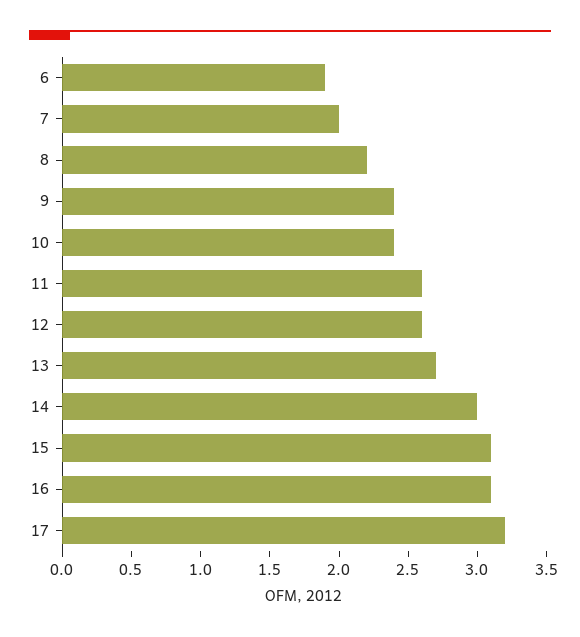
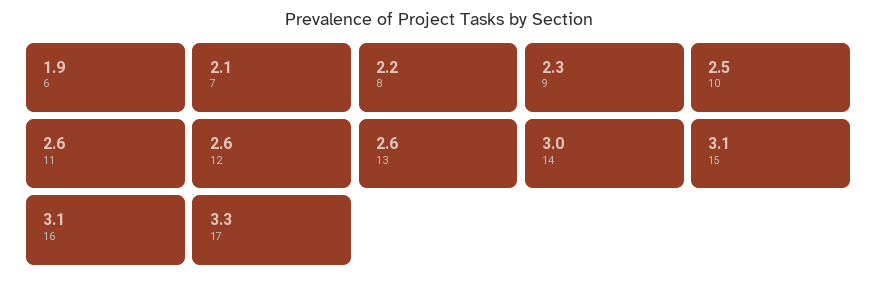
7: 2 -> 2.1
9: 2.4 -> 2.3
10: 2.4 -> 2.5
13: 2.7 -> 2.6
17: 3.2 -> 3.3

